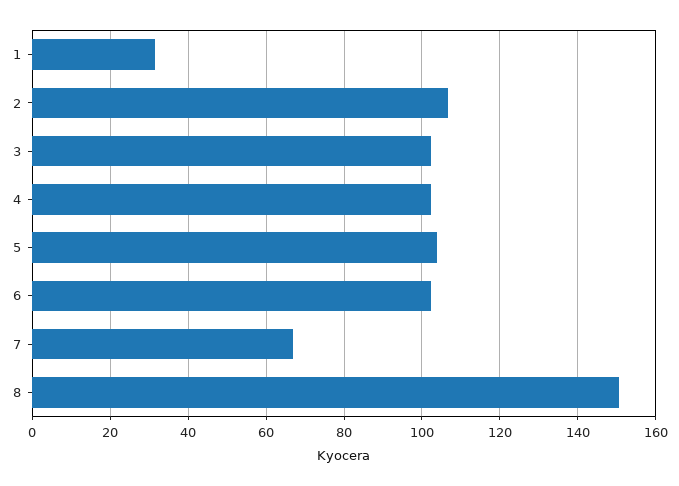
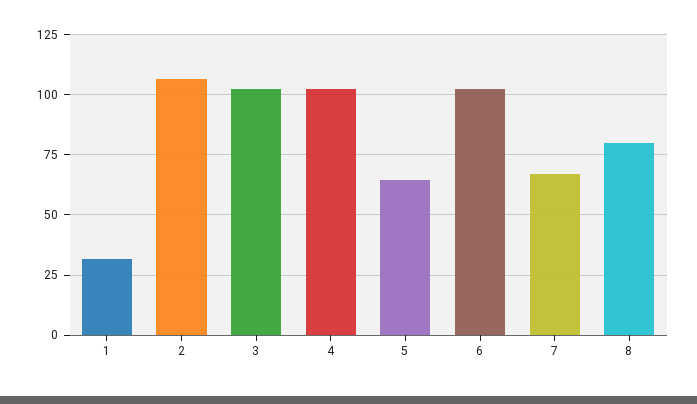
5: 104 -> 65
8: 150 -> 80

